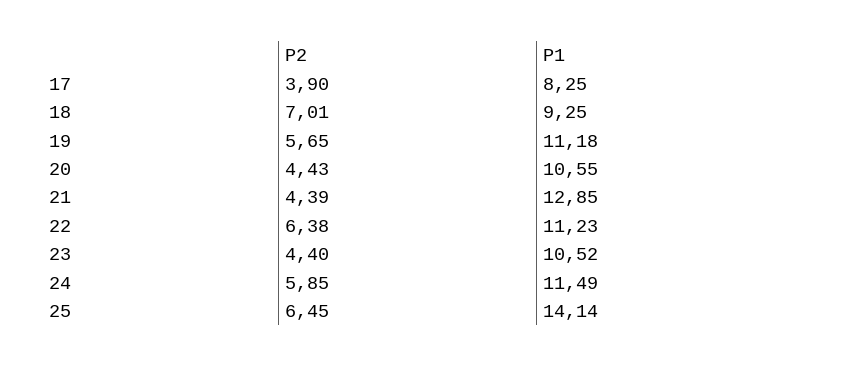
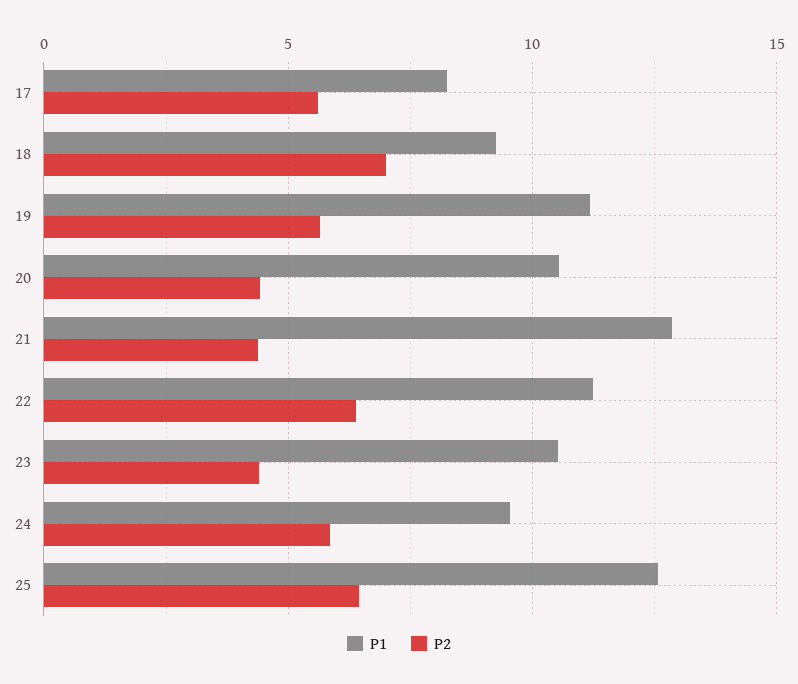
P2, 17: 3.9 -> 5.5
P1, 24: 11.49 -> 9.5
P1, 25: 14.14 -> 12.5

